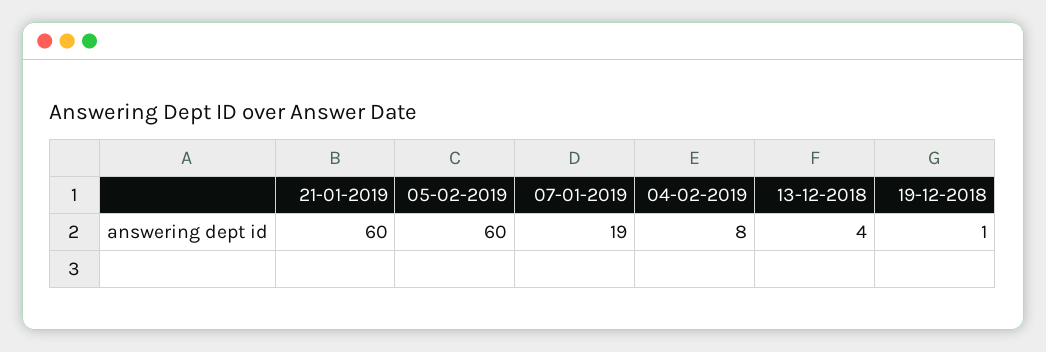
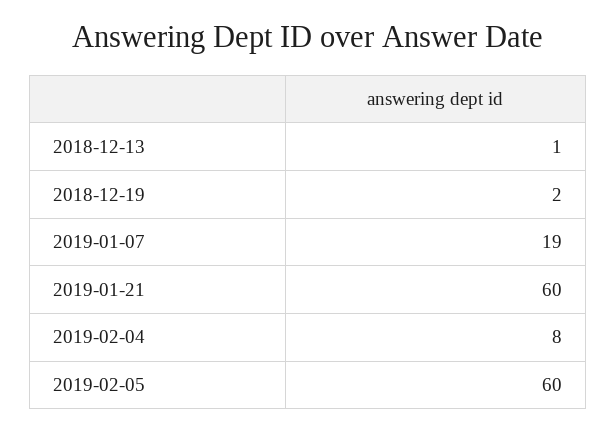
13-12-2018: 4 -> 1
19-12-2018: 1 -> 2

